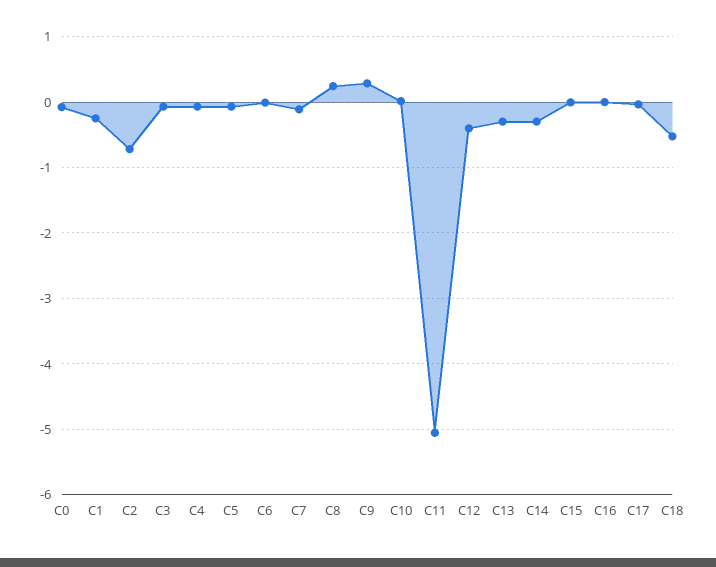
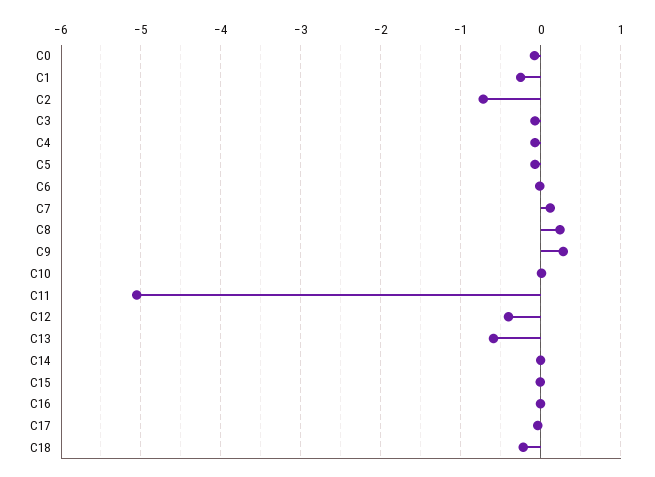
C7: -0.1 -> 0.1
C13: -0.3 -> -0.6
C14: -0.3 -> 0
C18: -0.5 -> -0.2

